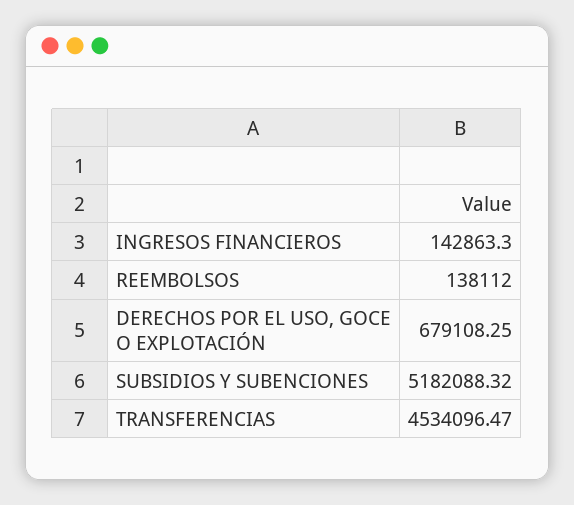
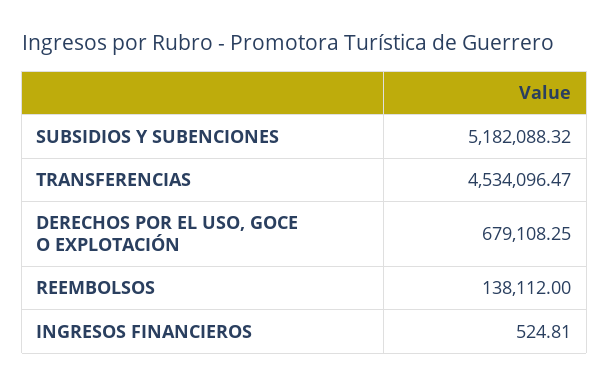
INGRESOS FINANCIEROS: 142863.3 -> 524.81

